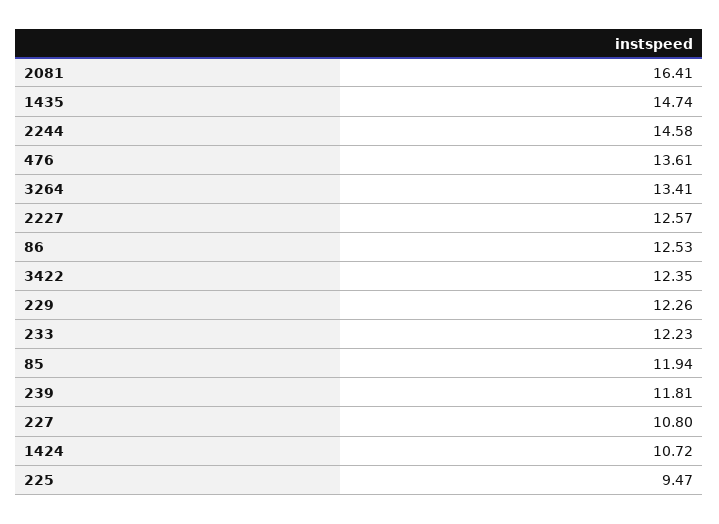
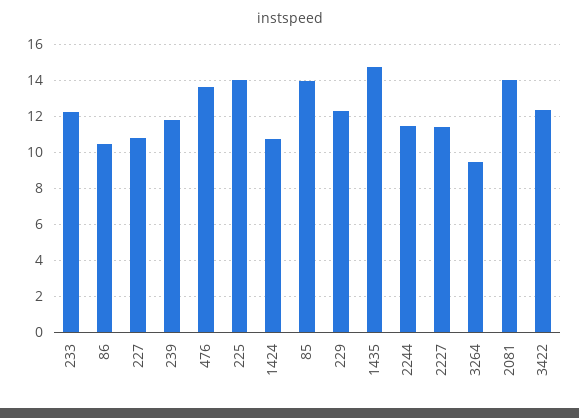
2081: 16.41 -> 14
2244: 14.58 -> 11.5
3264: 13.41 -> 9.5
2227: 12.57 -> 11.5
86: 12.53 -> 10.5
85: 11.94 -> 14
225: 9.47 -> 14

